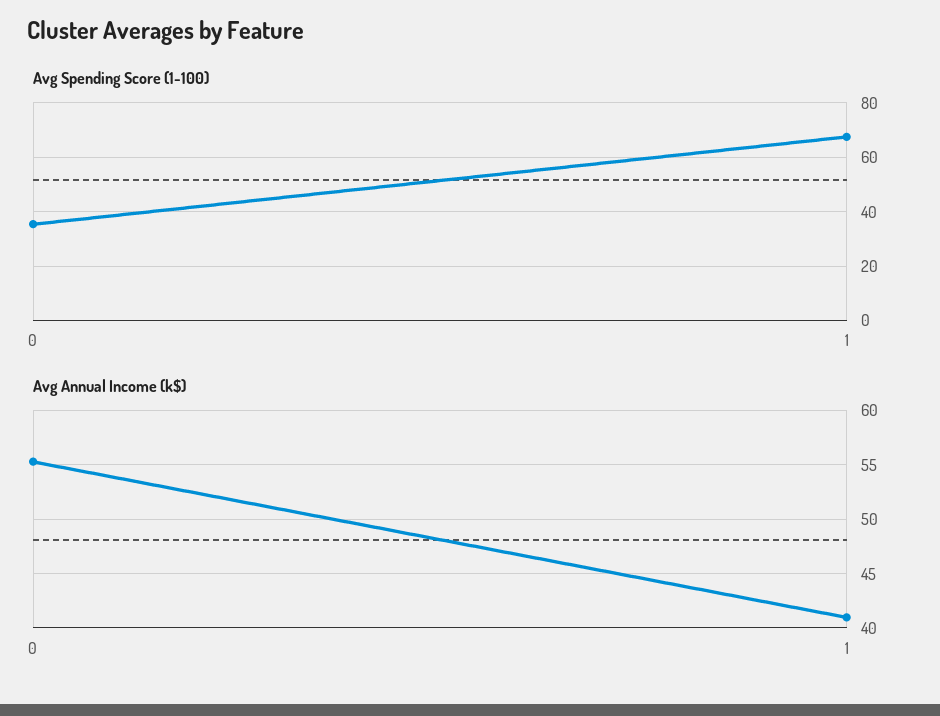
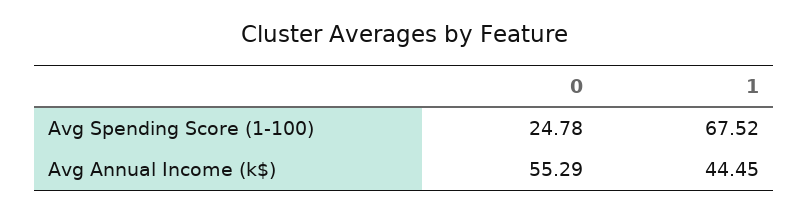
Avg Spending Score (1-100), 0: 35 -> 24.78
Avg Annual Income (k$), 1: 41 -> 44.45

